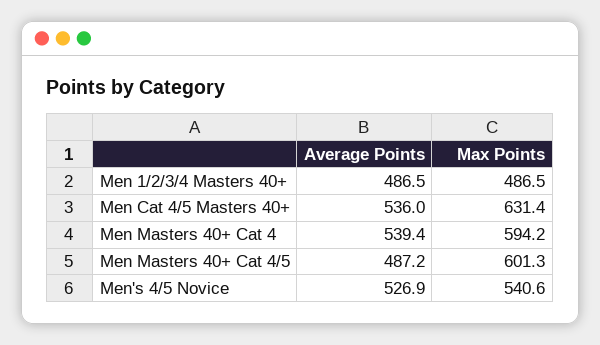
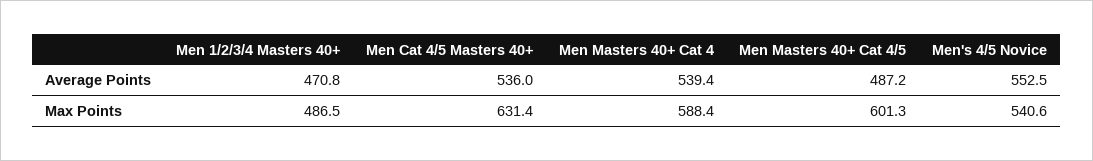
Average Points, Men 1/2/3/4 Masters 40+: 486.5 -> 470.8
Max Points, Men Masters 40+ Cat 4: 594.2 -> 588.4
Average Points, Men's 4/5 Novice: 526.9 -> 552.5

